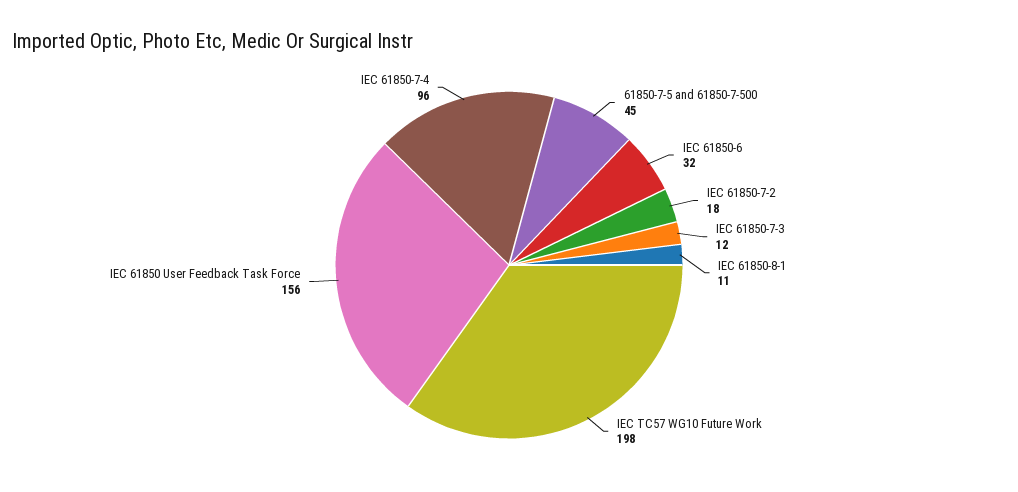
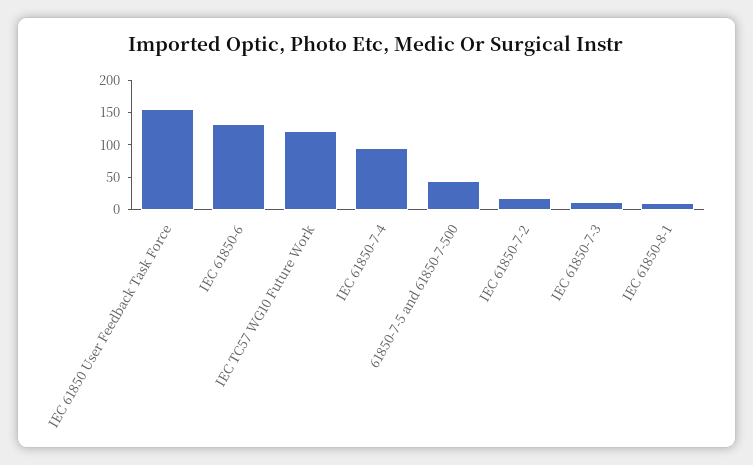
IEC 61850-6: 32 -> 125
IEC TC57 WG10 Future Work: 198 -> 125

